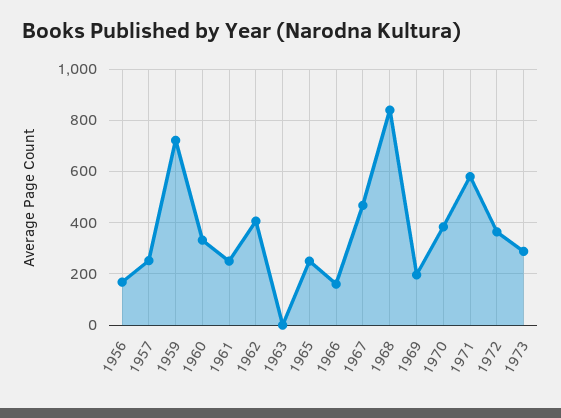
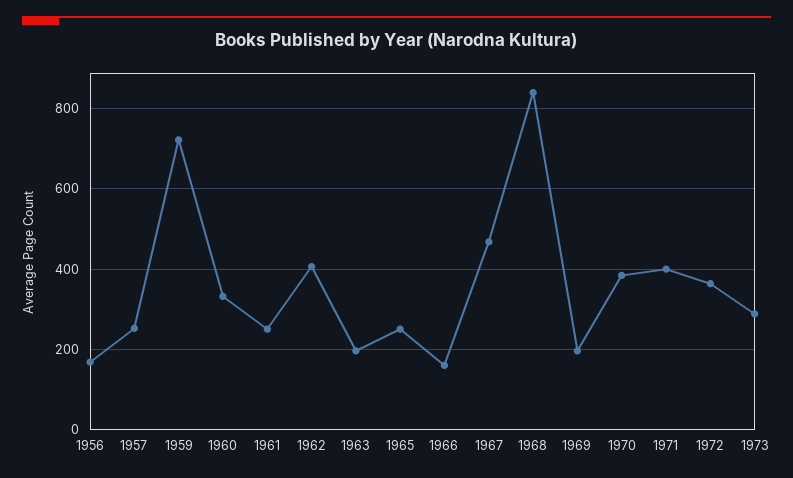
1963: 0 -> 200
1971: 575 -> 400

